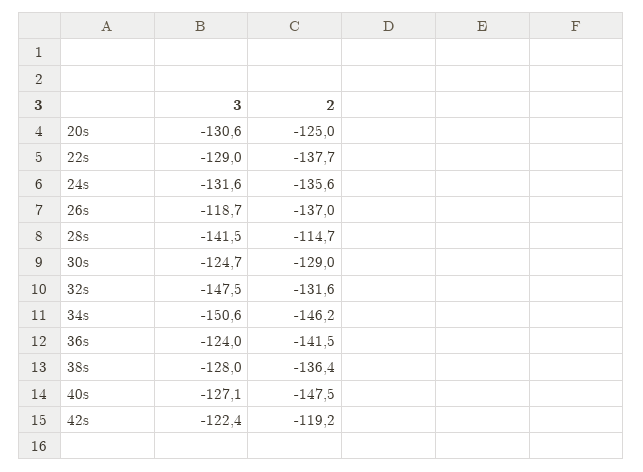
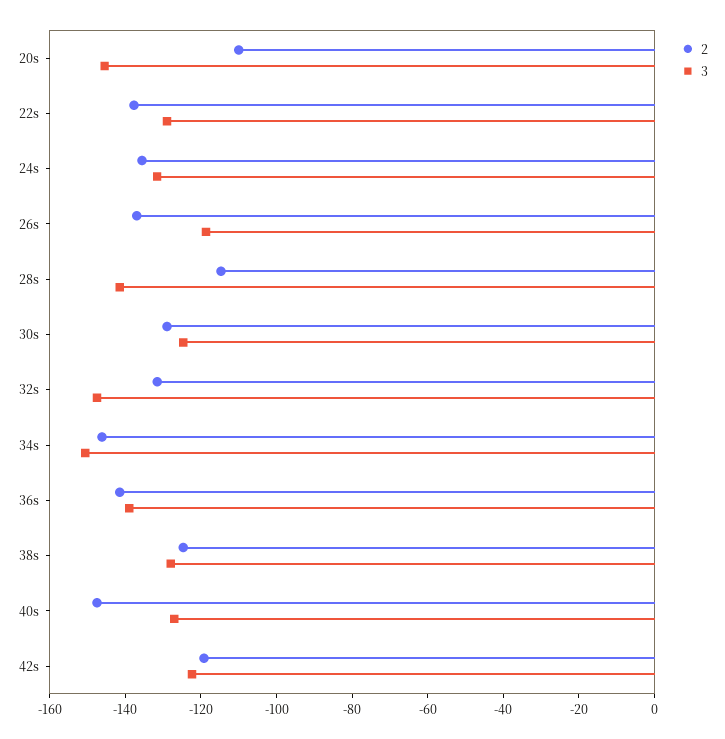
3, 20s: -130.6 -> -145
2, 20s: -125 -> -110
3, 36s: -124 -> -140
2, 38s: -136.4 -> -125

